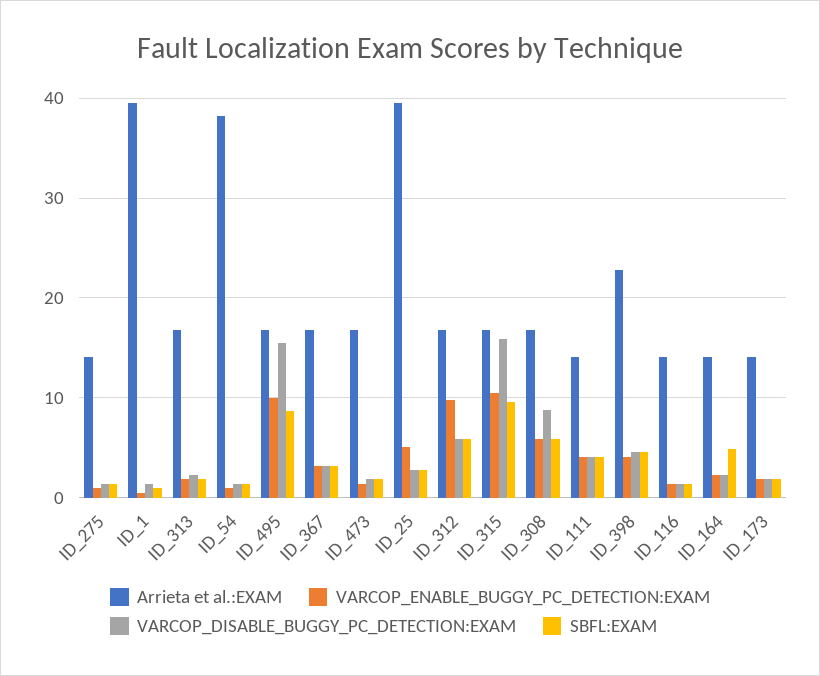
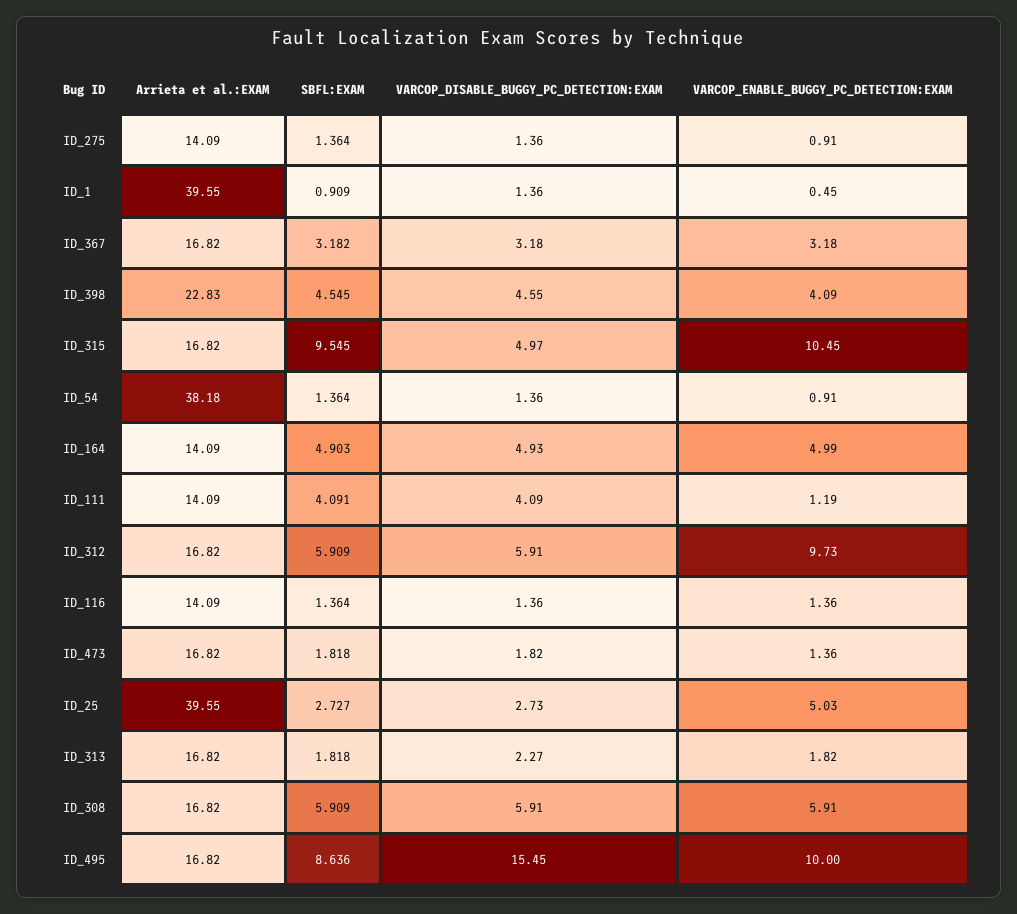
VARCOP_DISABLE_BUGGY_PC_DETECTION:EXAM, ID_315: 16 -> 4.97
VARCOP_DISABLE_BUGGY_PC_DETECTION:EXAM, ID_308: 9 -> 5.91
VARCOP_ENABLE_BUGGY_PC_DETECTION:EXAM, ID_111: 4 -> 1.19
VARCOP_ENABLE_BUGGY_PC_DETECTION:EXAM, ID_164: 2 -> 4.99
VARCOP_DISABLE_BUGGY_PC_DETECTION:EXAM, ID_164: 2 -> 4.93
Arrieta et al.:EXAM, ID_173: 14 -> none
VARCOP_ENABLE_BUGGY_PC_DETECTION:EXAM, ID_173: 2 -> none
VARCOP_DISABLE_BUGGY_PC_DETECTION:EXAM, ID_173: 2 -> none
SBFL:EXAM, ID_173: 2 -> none

